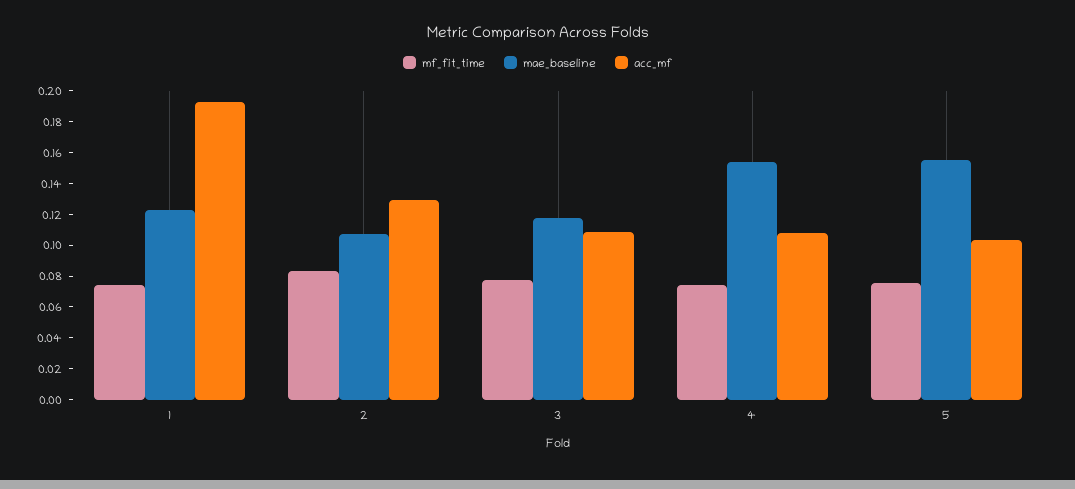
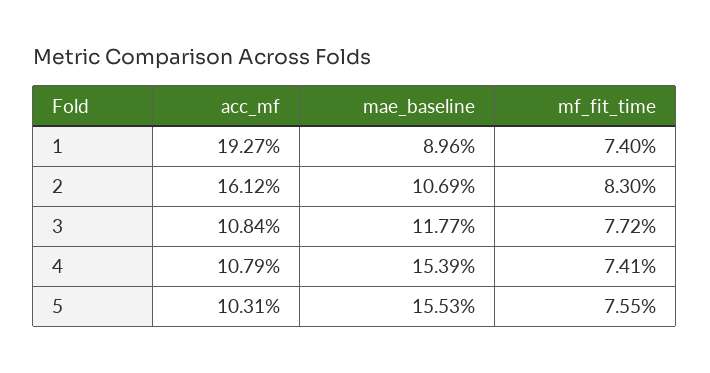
mae_baseline, 1: 0.12 -> 0.0896
acc_mf, 2: 0.13 -> 0.1612

